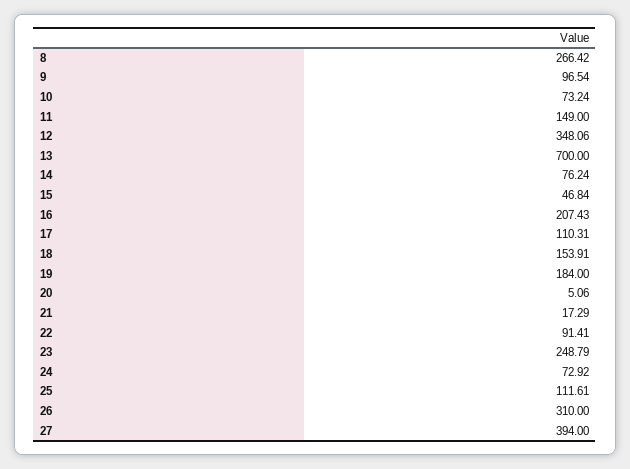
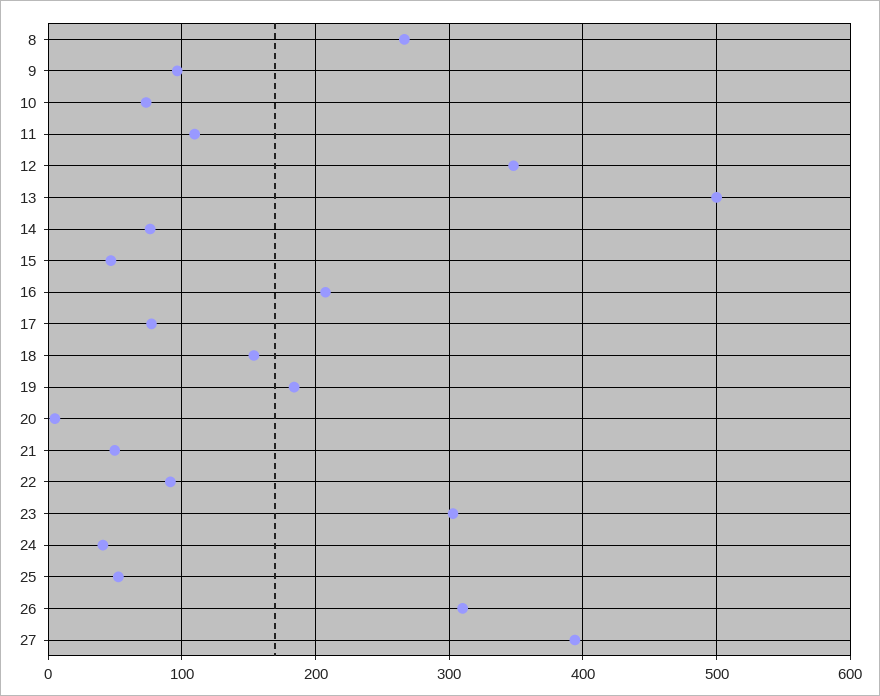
11: 149 -> 110
13: 700 -> 500
17: 110.31 -> 80
21: 17.29 -> 50
23: 248.79 -> 300
24: 72.92 -> 40
25: 111.61 -> 50

